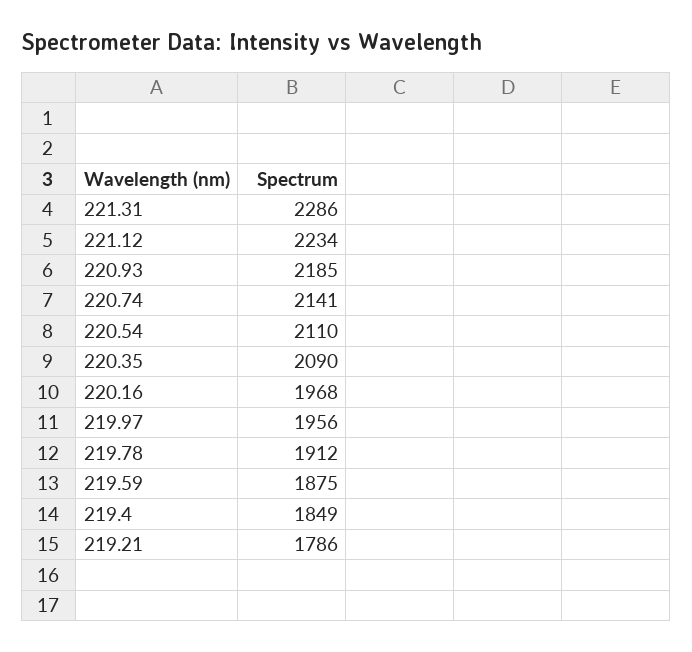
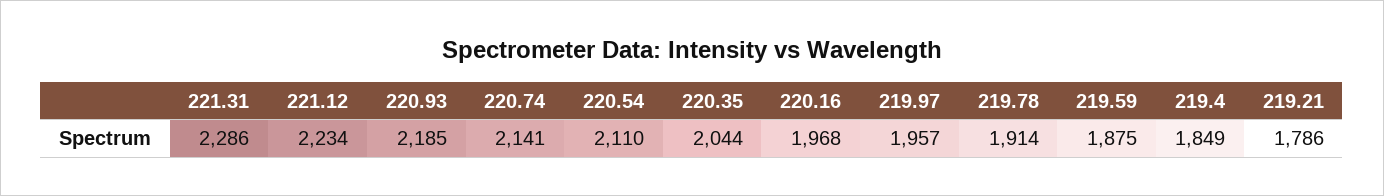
220.35: 2090 -> 2044
219.97: 1956 -> 1957
219.78: 1912 -> 1914

